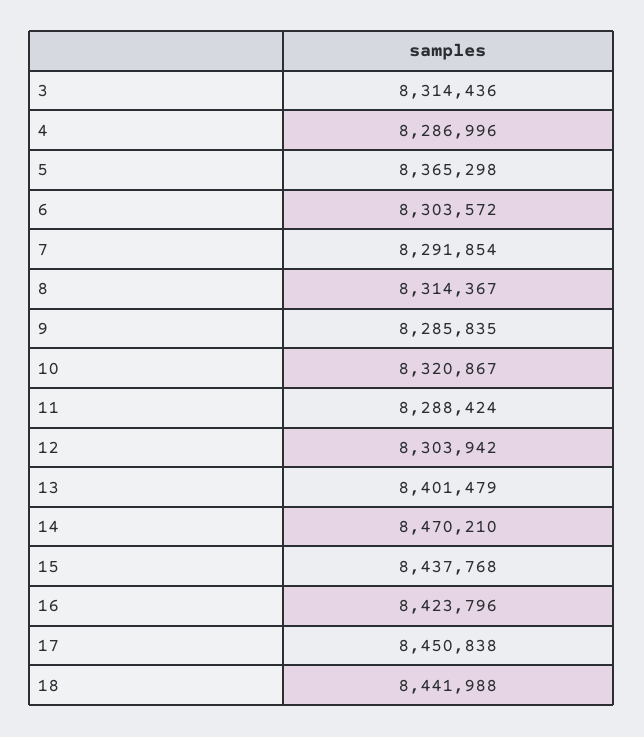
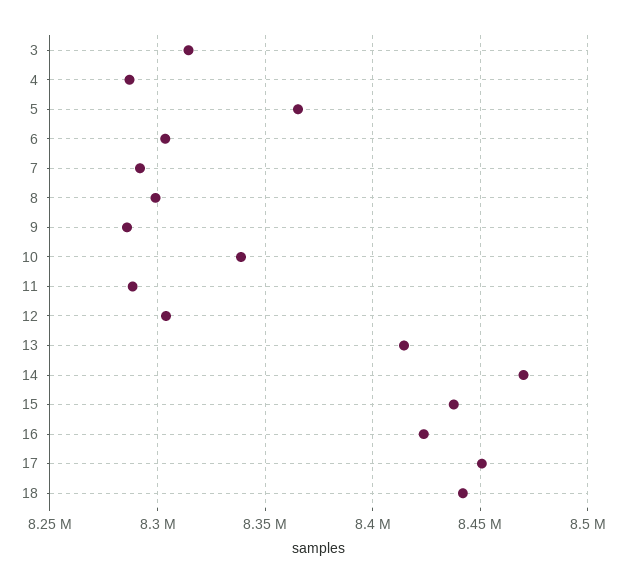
8: 8314367 -> 8300000
10: 8320867 -> 8340000
13: 8401479 -> 8415000

